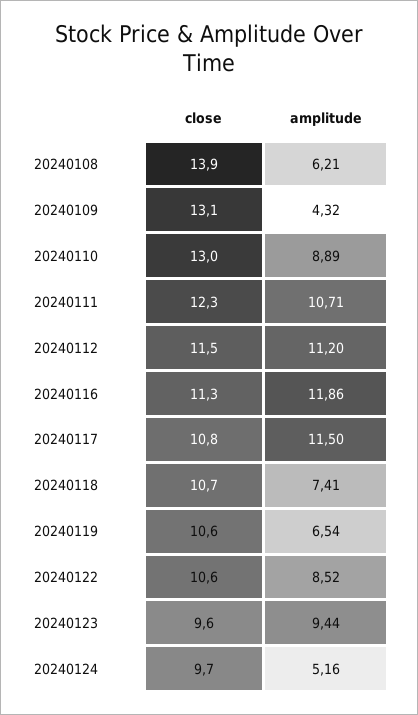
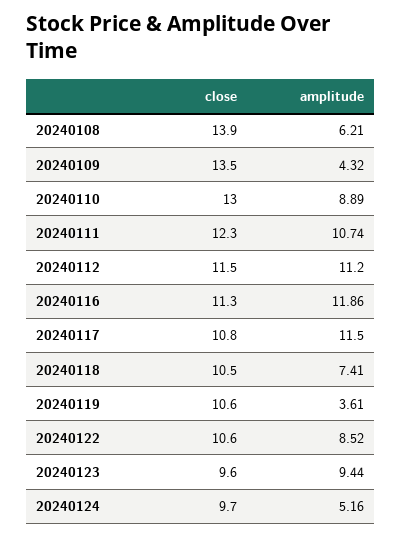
close, 20240109: 13.1 -> 13.5
amplitude, 20240111: 10.71 -> 10.74
close, 20240118: 10.7 -> 10.5
amplitude, 20240119: 6.54 -> 3.61

